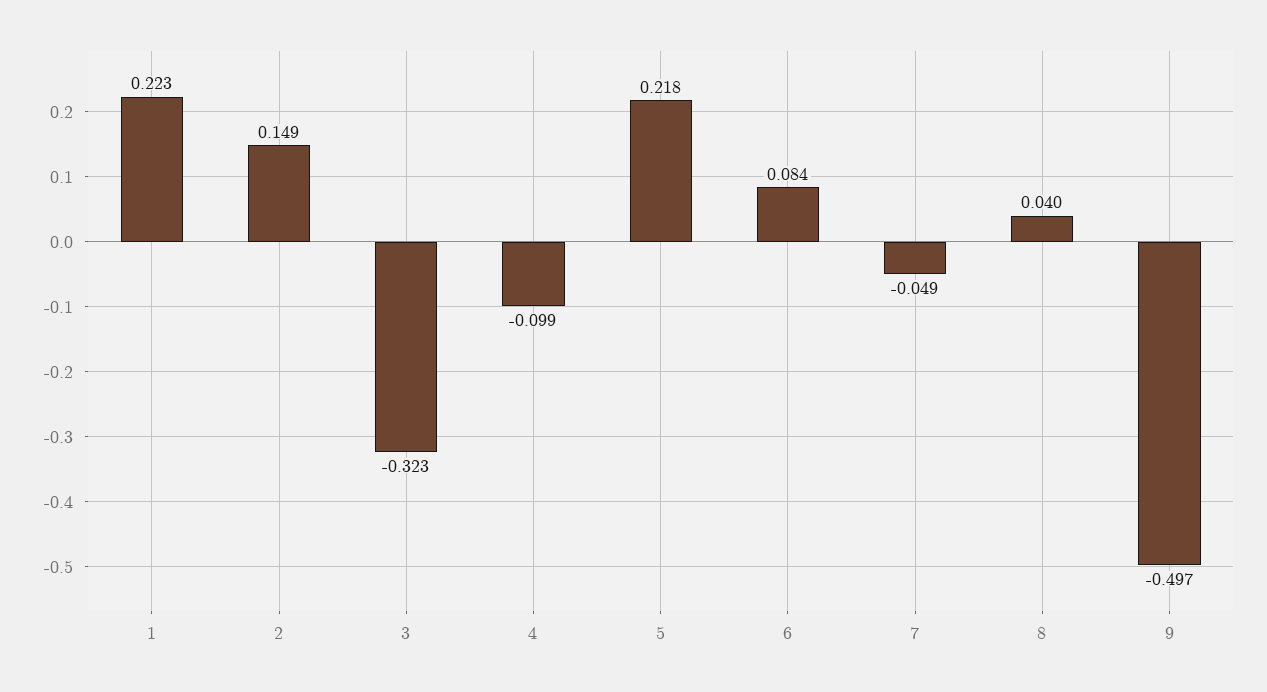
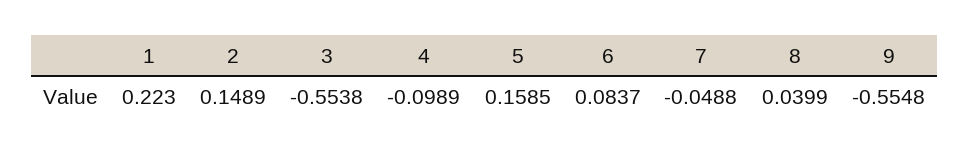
3: -0.323 -> -0.5538
5: 0.218 -> 0.1585
9: -0.497 -> -0.5548

